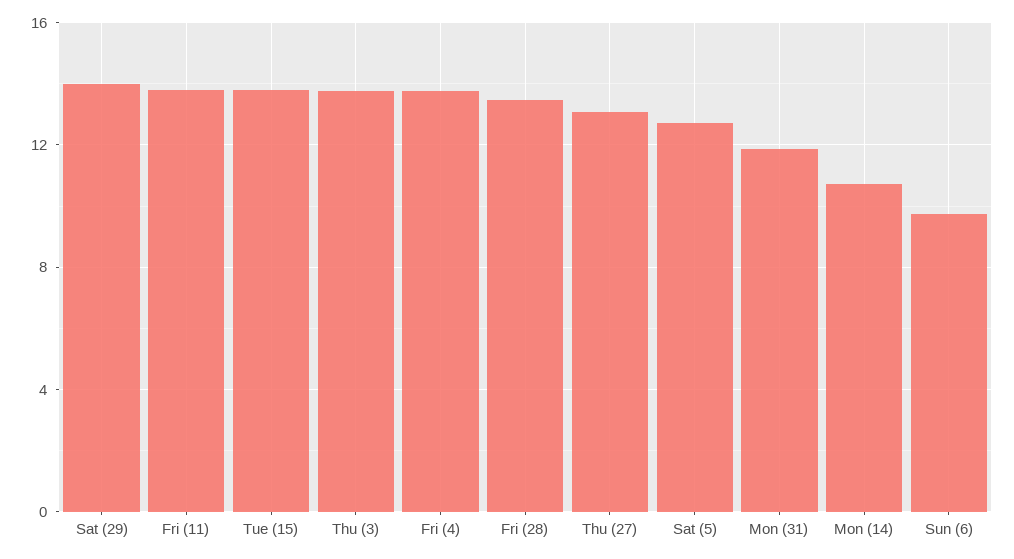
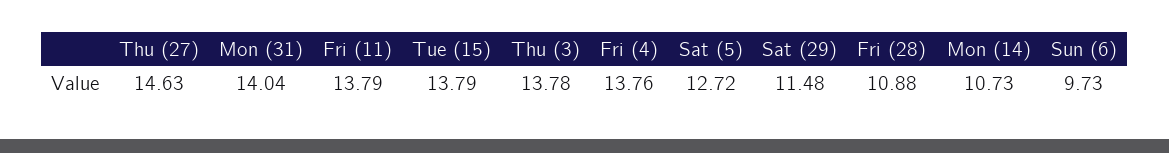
Sat (29): 14 -> 11.48
Fri (28): 13.5 -> 10.88
Thu (27): 13 -> 14.63
Mon (31): 12 -> 14.04

